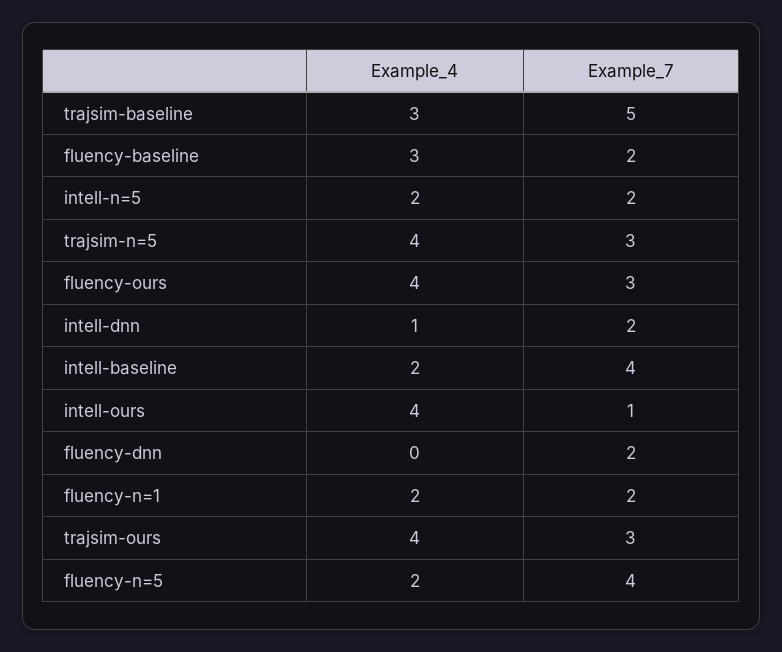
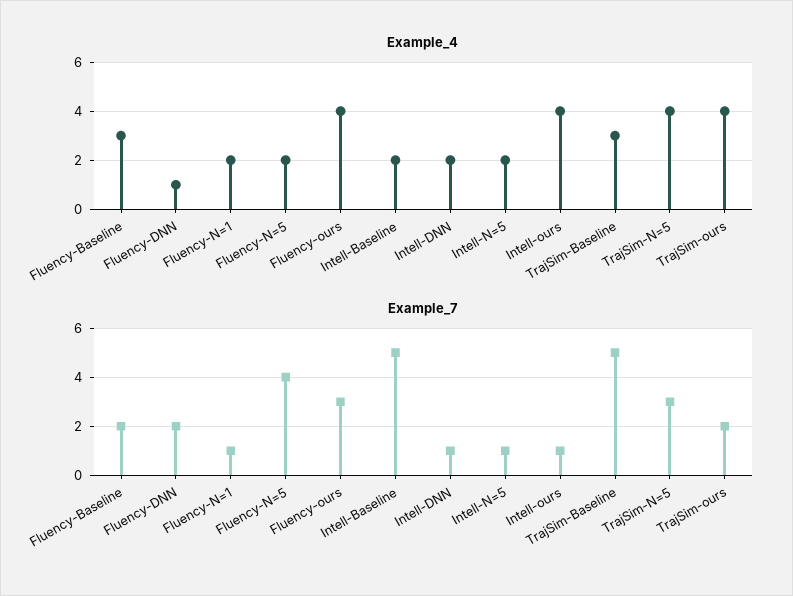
Example_7, intell-n=5: 2 -> 1
Example_4, intell-dnn: 1 -> 2
Example_7, intell-dnn: 2 -> 1
Example_7, intell-baseline: 4 -> 5
Example_4, fluency-dnn: 0 -> 1
Example_7, fluency-n=1: 2 -> 1
Example_7, trajsim-ours: 3 -> 2

